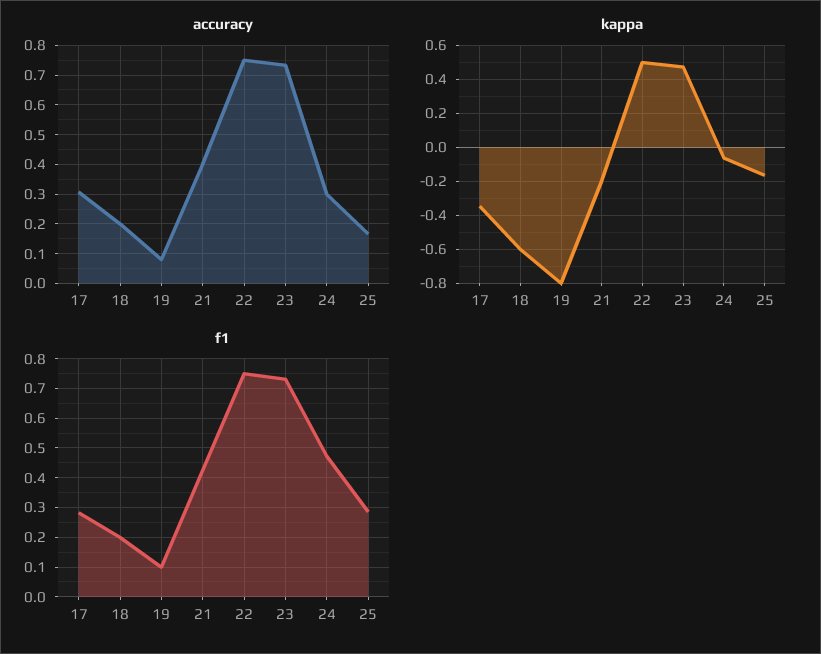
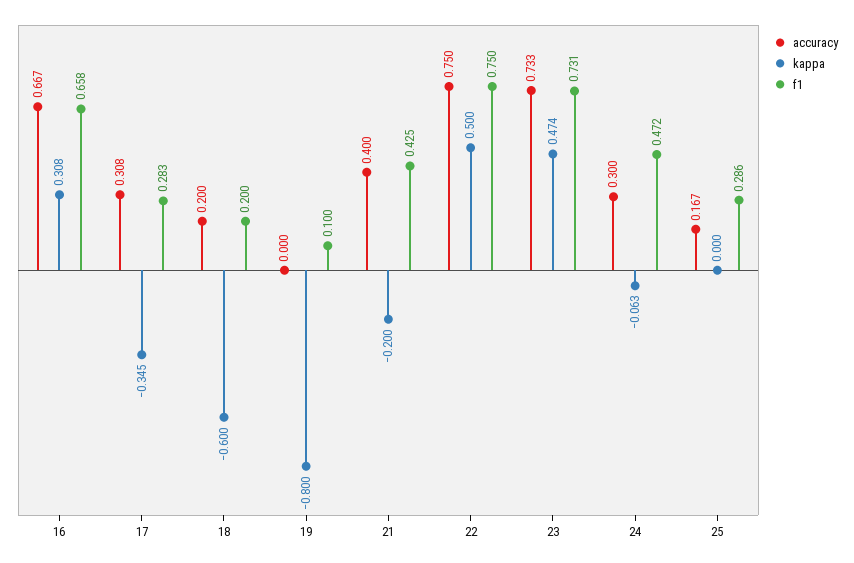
accuracy, 19: 0.075 -> 0
kappa, 25: -0.15 -> 0
accuracy, 16: none -> 0.667
kappa, 16: none -> 0.308
f1, 16: none -> 0.658

